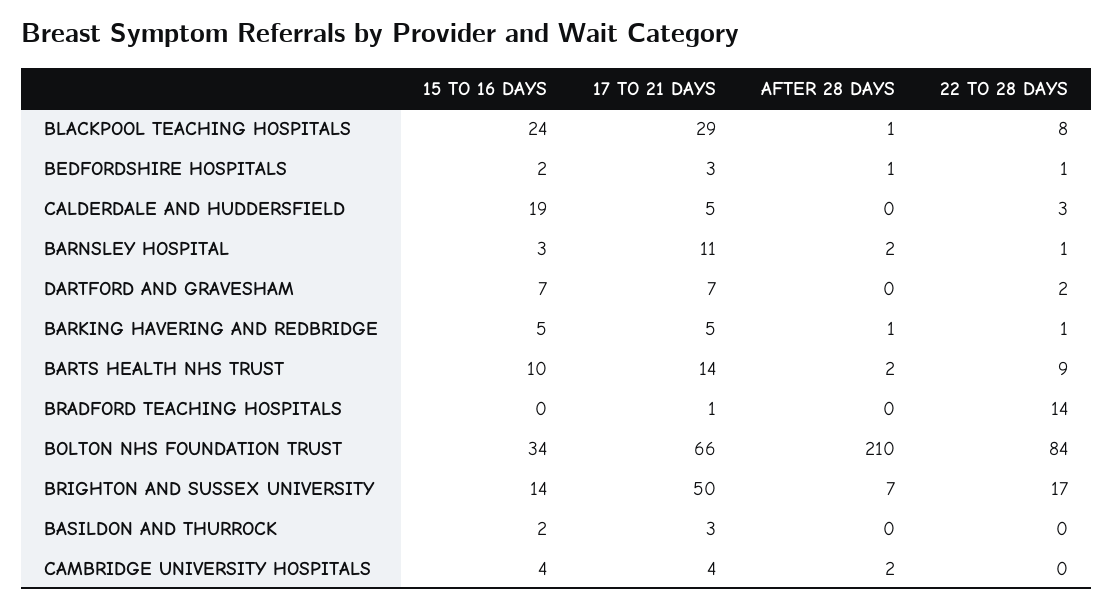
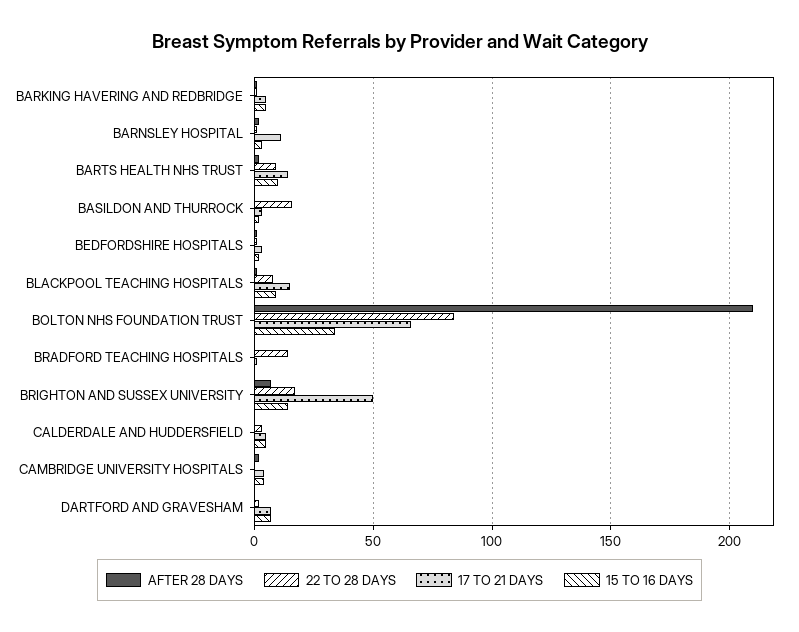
15 TO 16 DAYS, BLACKPOOL TEACHING HOSPITALS: 24 -> 10
17 TO 21 DAYS, BLACKPOOL TEACHING HOSPITALS: 29 -> 15
15 TO 16 DAYS, CALDERDALE AND HUDDERSFIELD: 19 -> 5
22 TO 28 DAYS, BASILDON AND THURROCK: 0 -> 15

